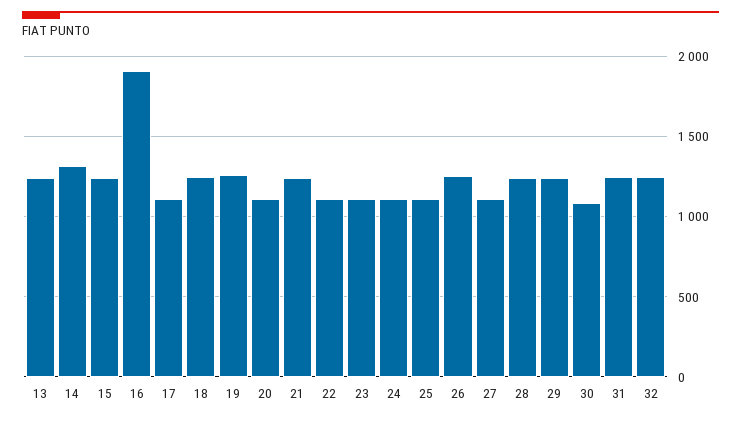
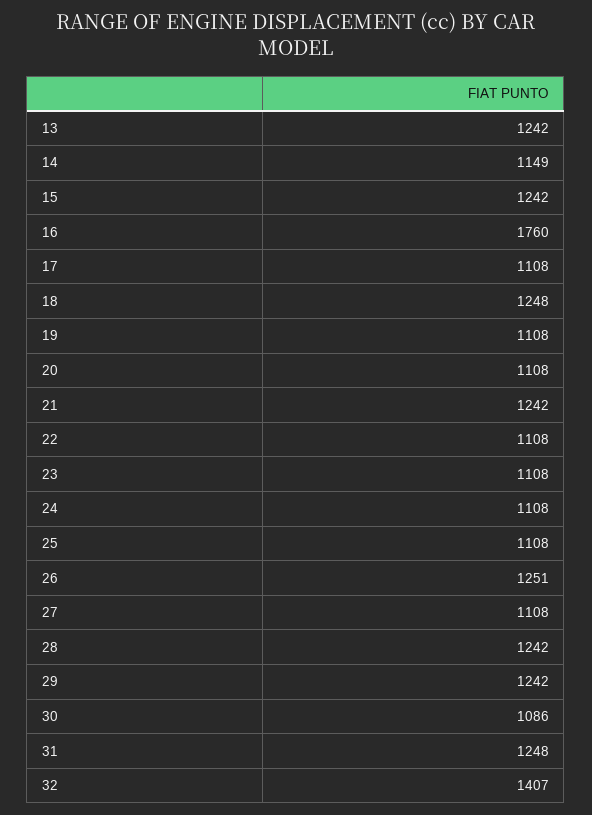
14: 1300 -> 1149
16: 1900 -> 1760
19: 1250 -> 1108
32: 1250 -> 1407

